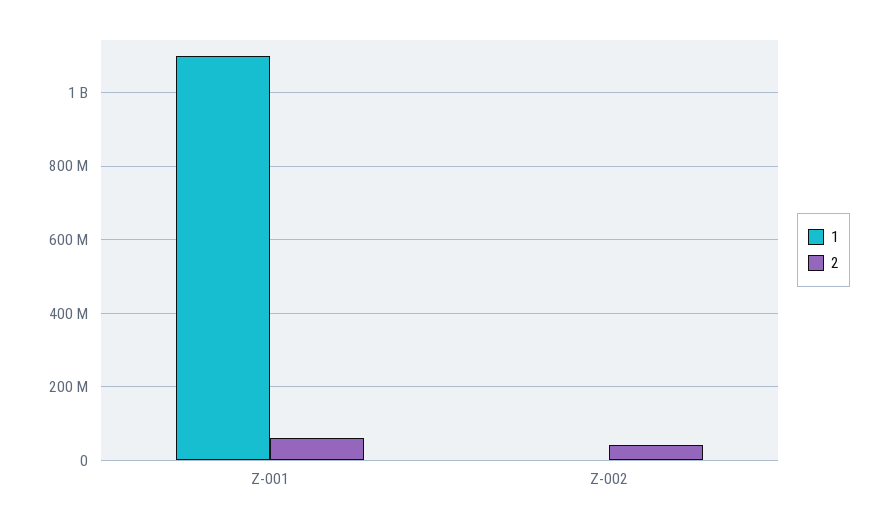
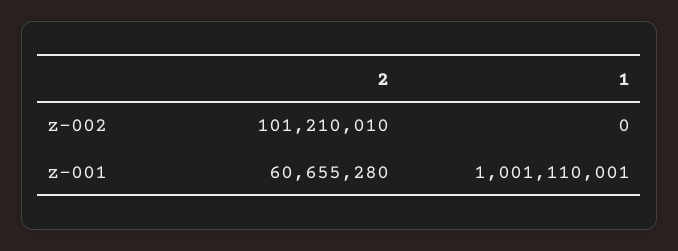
1, Z-001: 1100000000 -> 1001110001
2, Z-002: 40000000 -> 101210010

